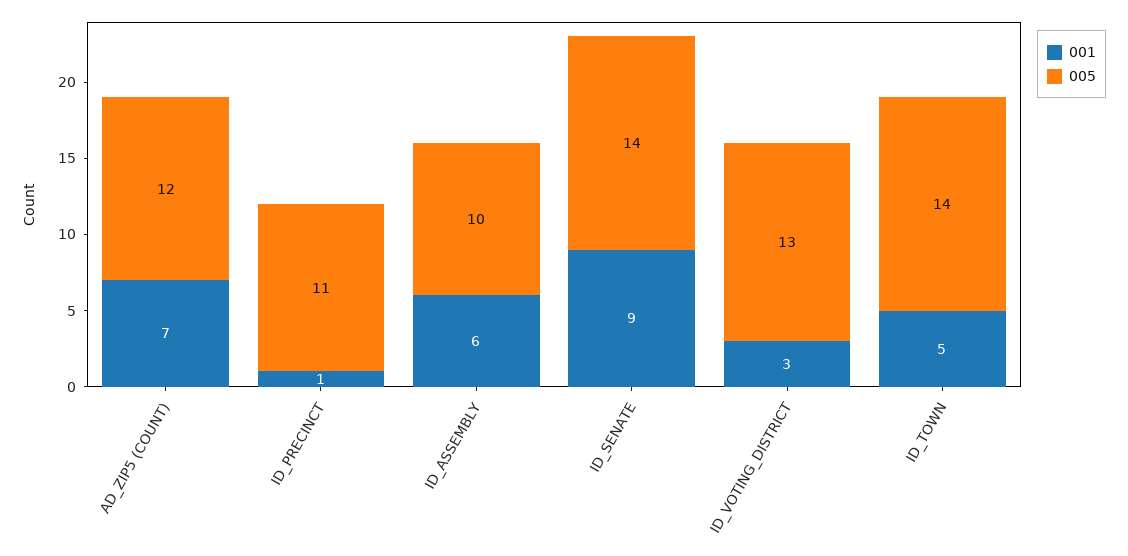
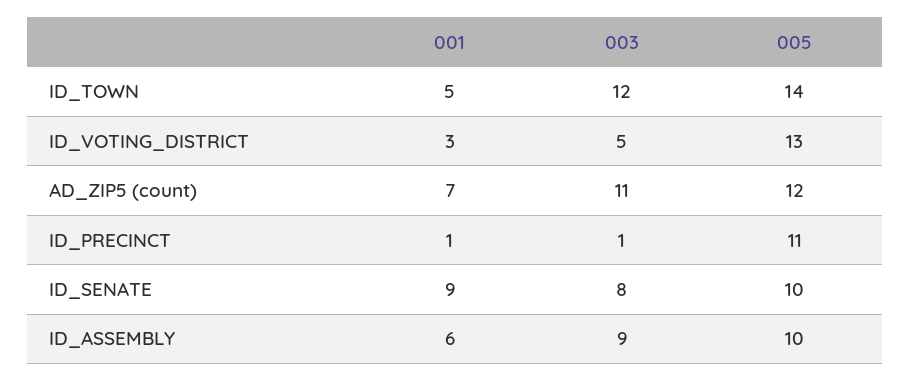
005, ID_SENATE: 14 -> 10
003, ID_TOWN: none -> 12
003, ID_VOTING_DISTRICT: none -> 5
003, AD_ZIP5 (COUNT): none -> 11
003, ID_PRECINCT: none -> 1
003, ID_SENATE: none -> 8
003, ID_ASSEMBLY: none -> 9

